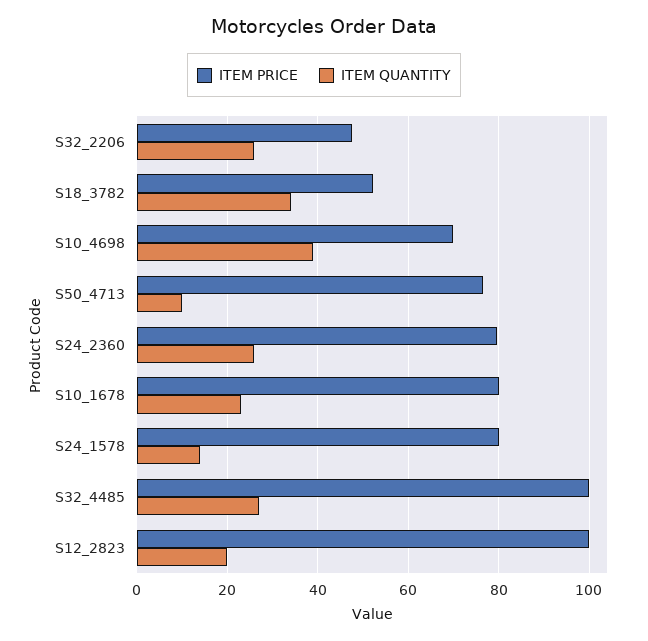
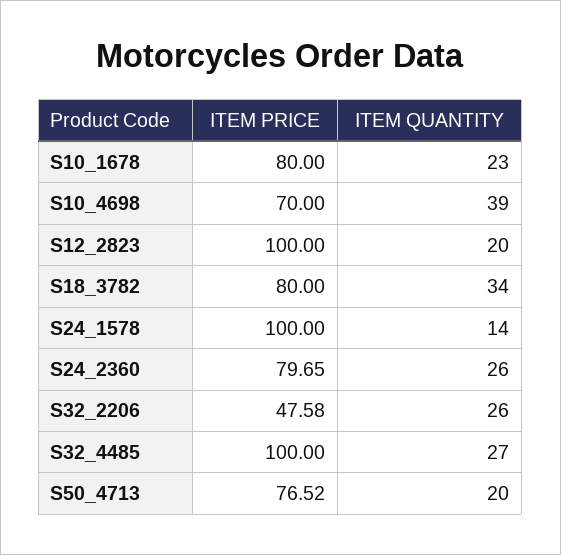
ITEM PRICE, S18_3782: 52 -> 80
ITEM QUANTITY, S50_4713: 10 -> 20
ITEM PRICE, S24_1578: 80 -> 100

